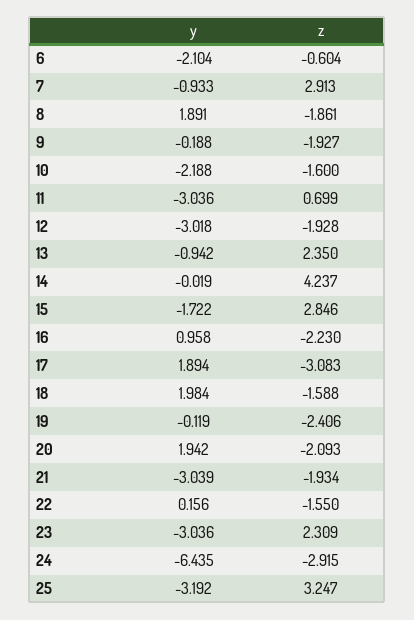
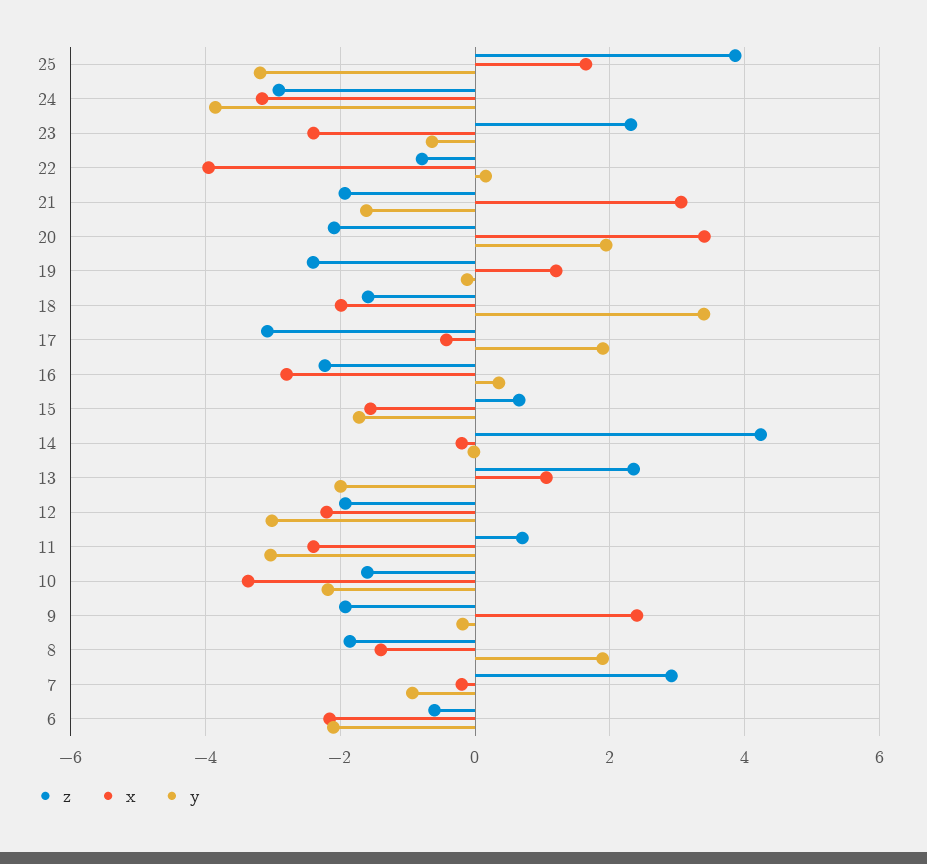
y, 13: -0.942 -> -2
z, 15: 2.846 -> 0.6
y, 16: 0.958 -> 0.4
y, 18: 1.984 -> 3.4
y, 21: -3.039 -> -1.6
z, 22: -1.55 -> -0.8
y, 23: -3.036 -> -0.6
y, 24: -6.435 -> -3.8
z, 25: 3.247 -> 3.8
x, 25: none -> 1.6
x, 24: none -> -3.2
x, 23: none -> -2.4
x, 22: none -> -4
x, 21: none -> 3
x, 20: none -> 3.4
x, 19: none -> 1.2
x, 18: none -> -2
x, 17: none -> -0.4
x, 16: none -> -2.8
x, 15: none -> -1.6
x, 14: none -> -0.2
x, 13: none -> 1
x, 12: none -> -2.2
x, 11: none -> -2.4
x, 10: none -> -3.4
x, 9: none -> 2.4
x, 8: none -> -1.4
x, 7: none -> -0.2
x, 6: none -> -2.2

